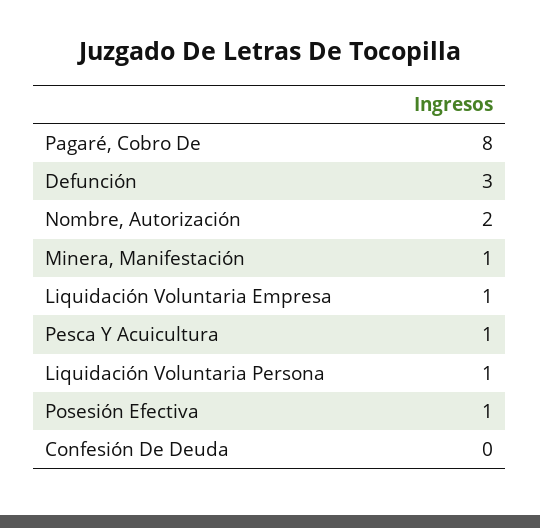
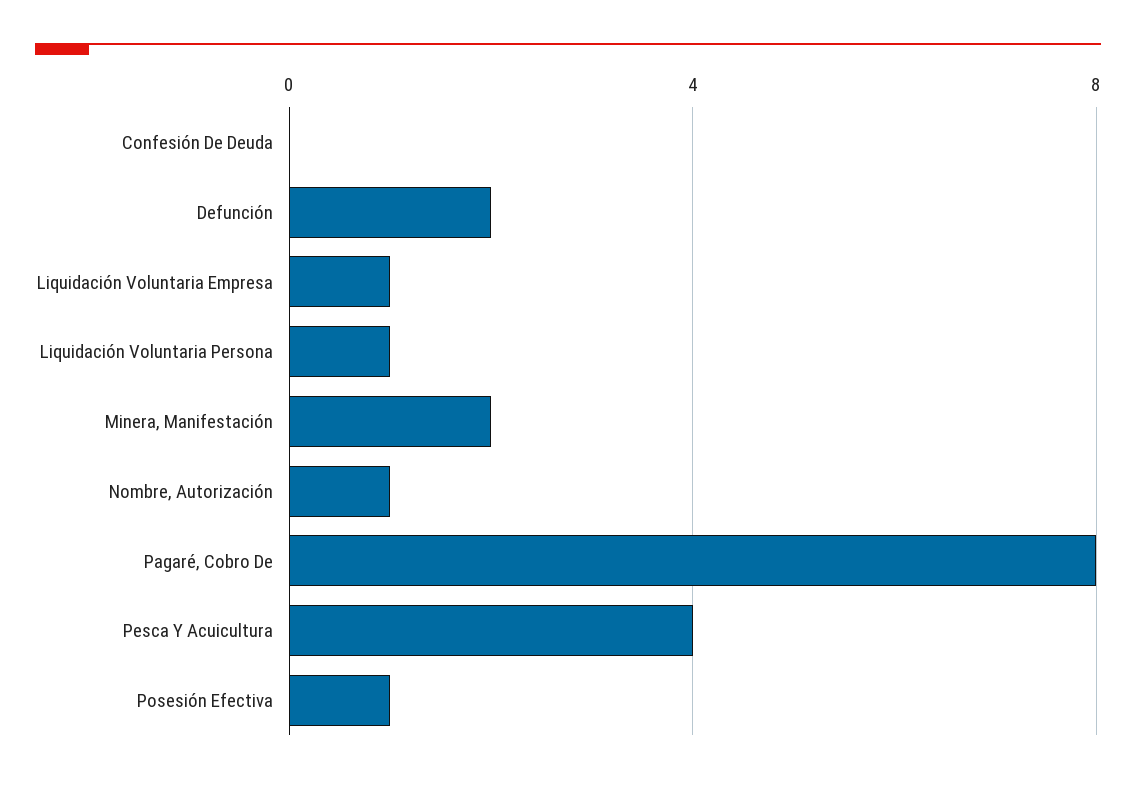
Defunción: 3 -> 2
Nombre, Autorización: 2 -> 1
Minera, Manifestación: 1 -> 2
Pesca Y Acuicultura: 1 -> 4

